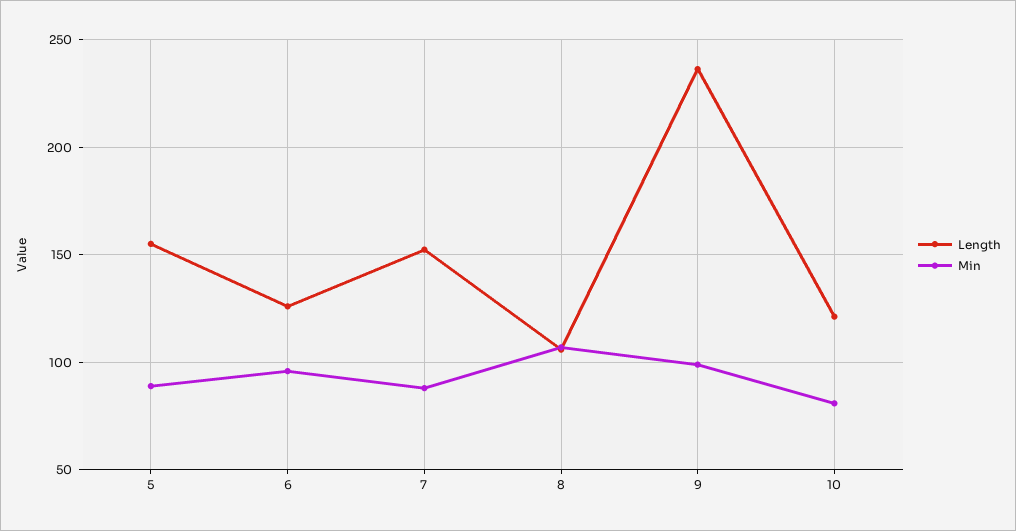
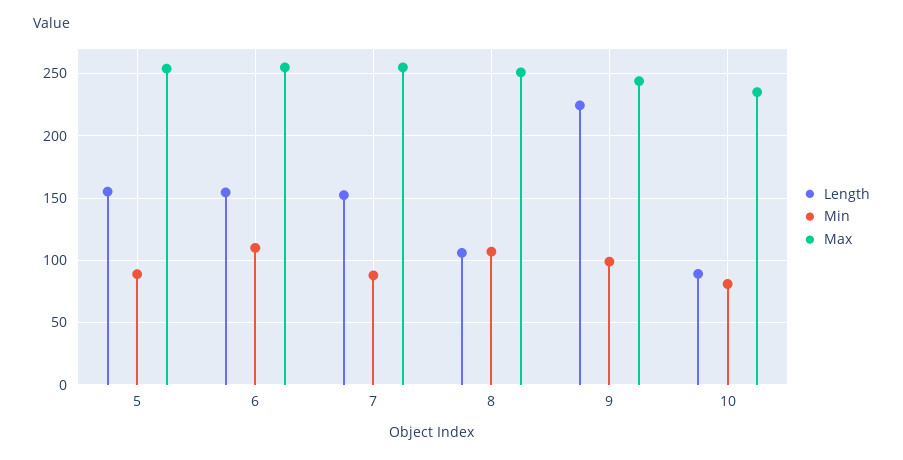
Length, 6: 125 -> 155
Min, 6: 95 -> 110
Length, 9: 235 -> 225
Length, 10: 120 -> 90
Max, 5: none -> 255
Max, 6: none -> 255
Max, 7: none -> 255
Max, 8: none -> 250
Max, 9: none -> 245
Max, 10: none -> 235

